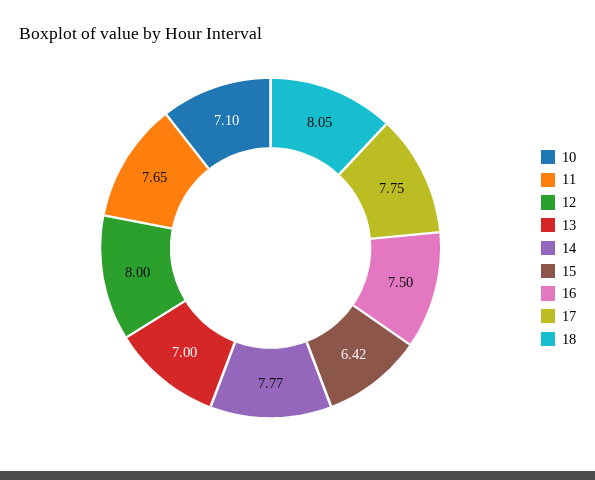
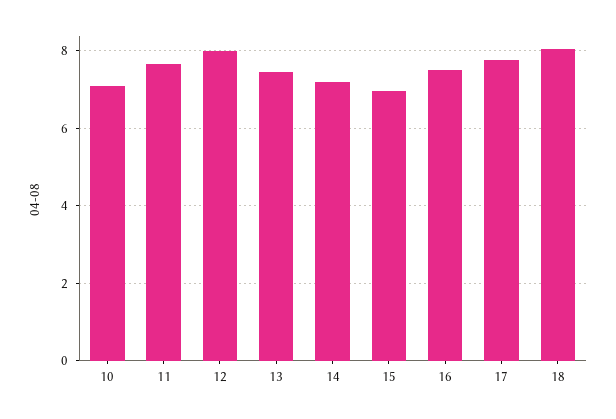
13: 7 -> 7.4
14: 7.77 -> 7.2
15: 6.42 -> 7

